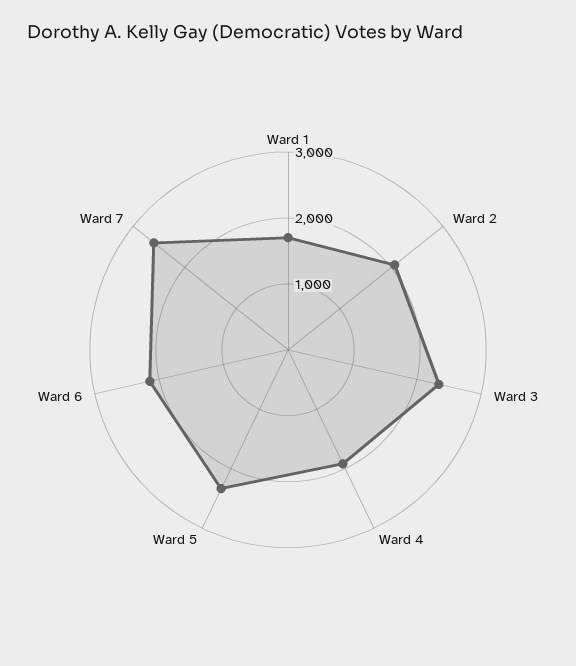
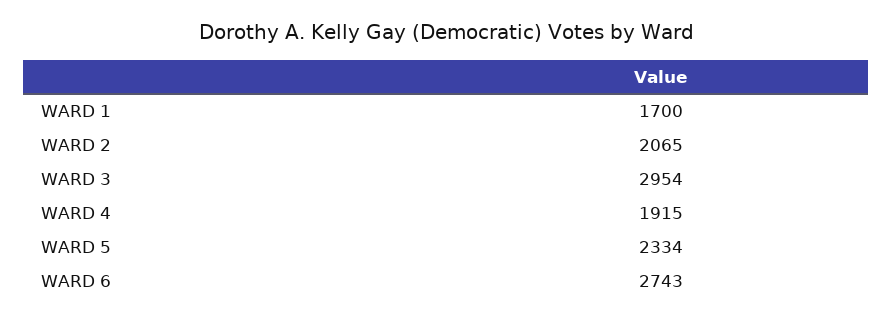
Ward 3: 2400 -> 2954
Ward 6: 2200 -> 2743
Ward 7: 2600 -> none

